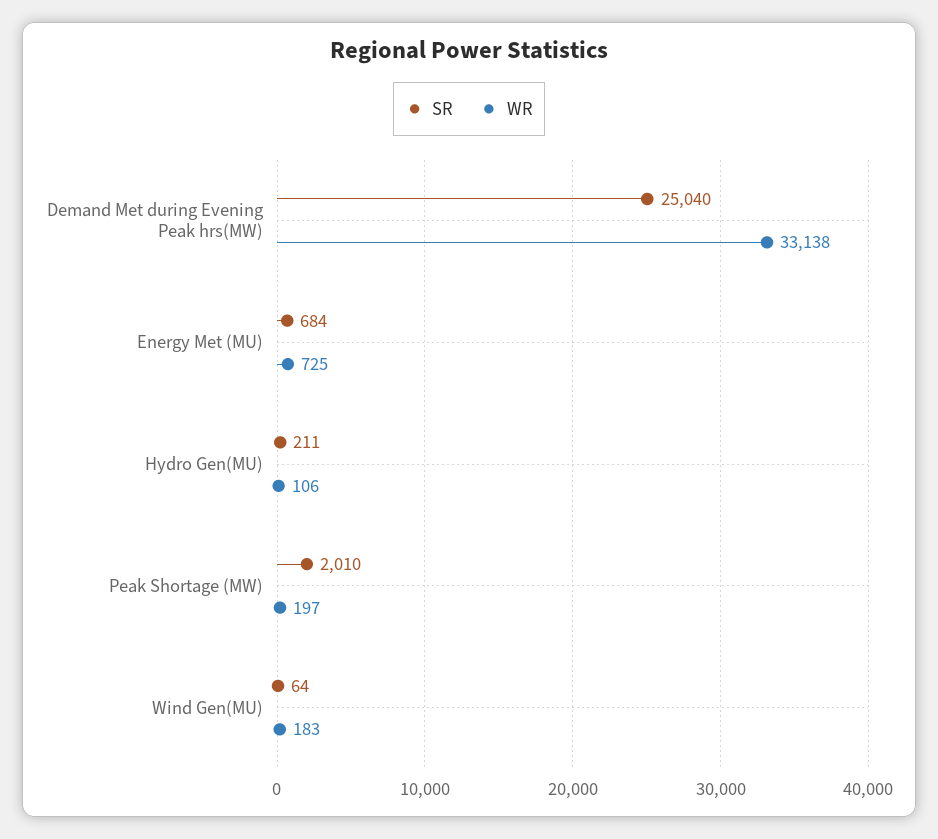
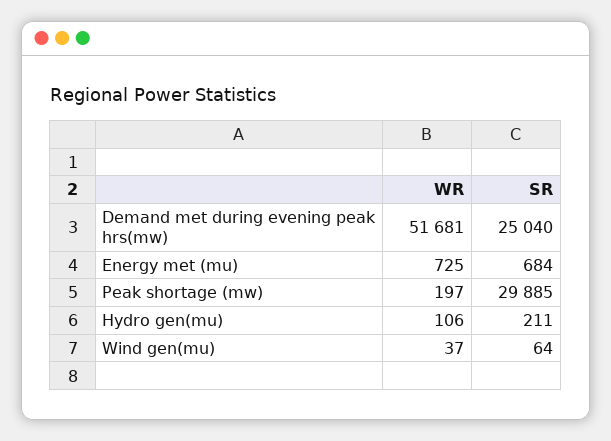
WR, Demand Met during Evening Peak hrs(MW): 33138 -> 51681
SR, Peak Shortage (MW): 2010 -> 29885
WR, Wind Gen(MU): 183 -> 37

